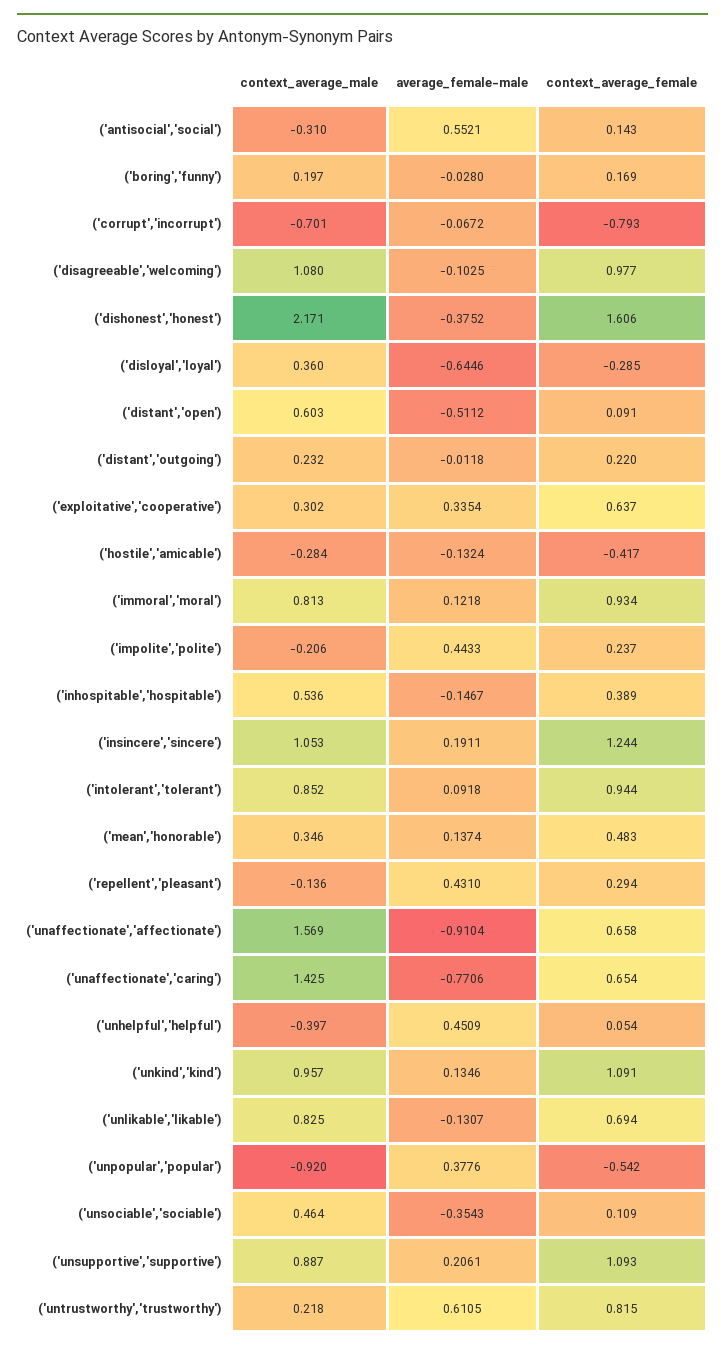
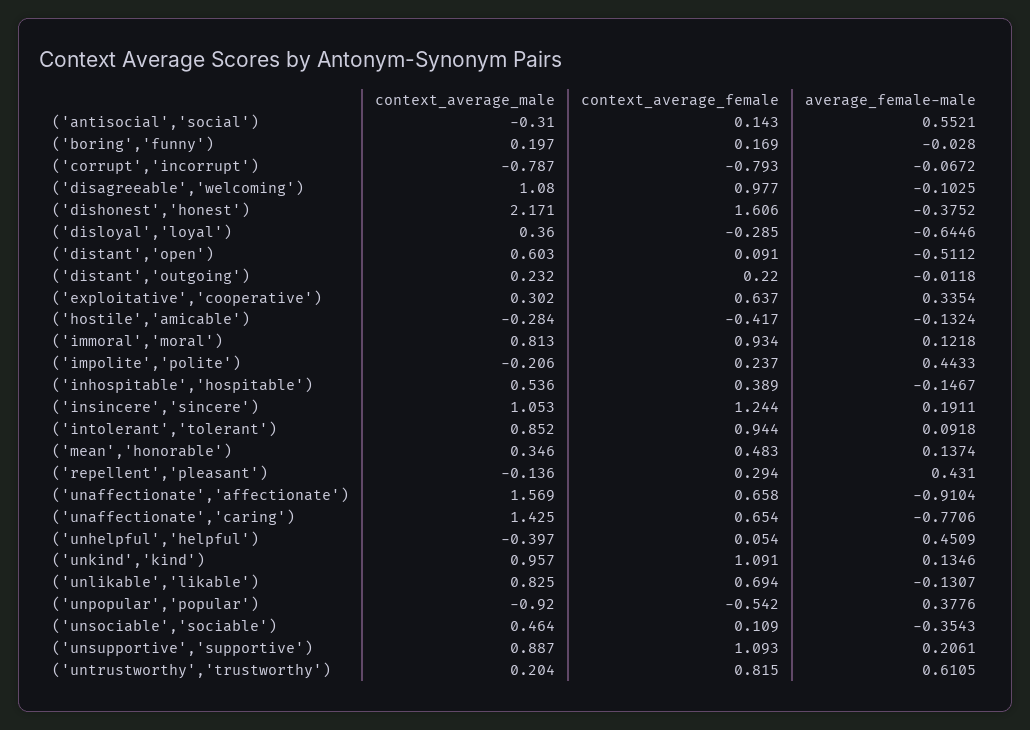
context_average_male, ('corrupt','incorrupt'): -0.701 -> -0.787
context_average_male, ('untrustworthy','trustworthy'): 0.218 -> 0.204

